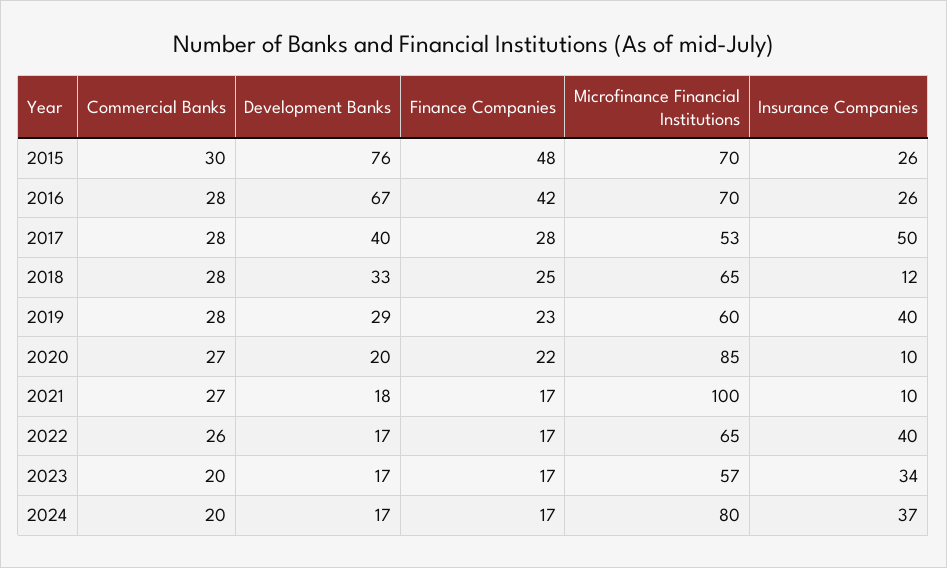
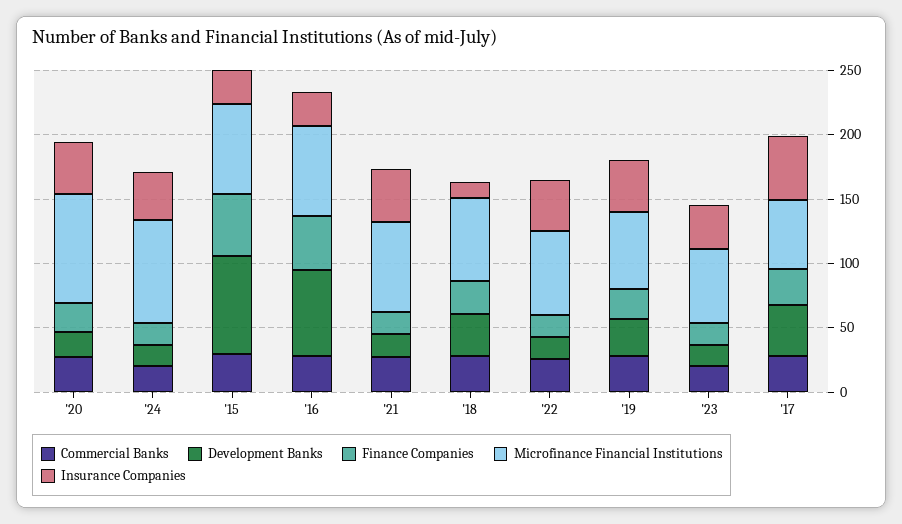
Insurance Companies, 2020: 10 -> 40
Microfinance Financial Institutions, 2021: 100 -> 70
Insurance Companies, 2021: 10 -> 40

